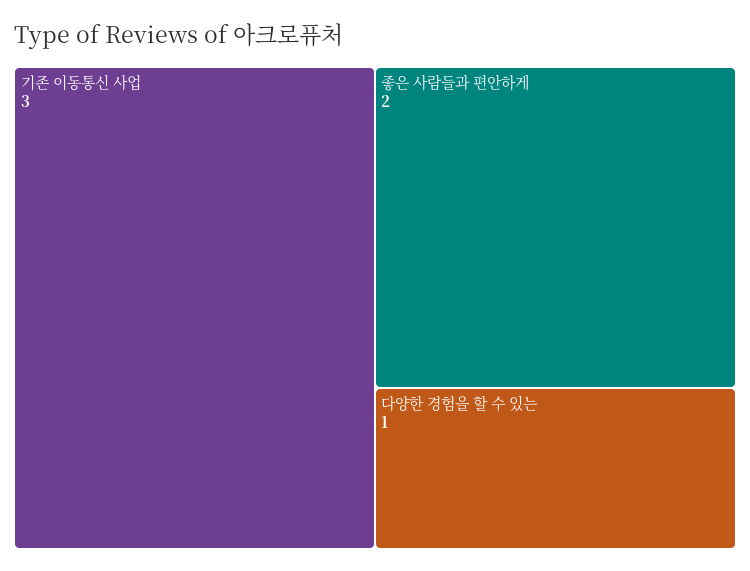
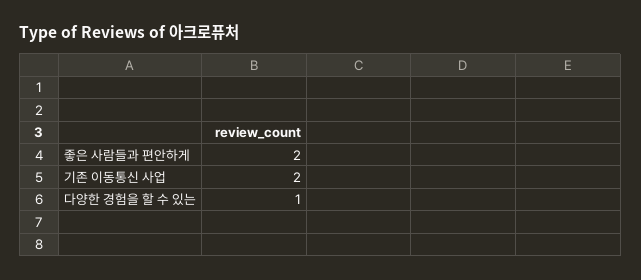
기존 이동통신 사업: 3 -> 2

